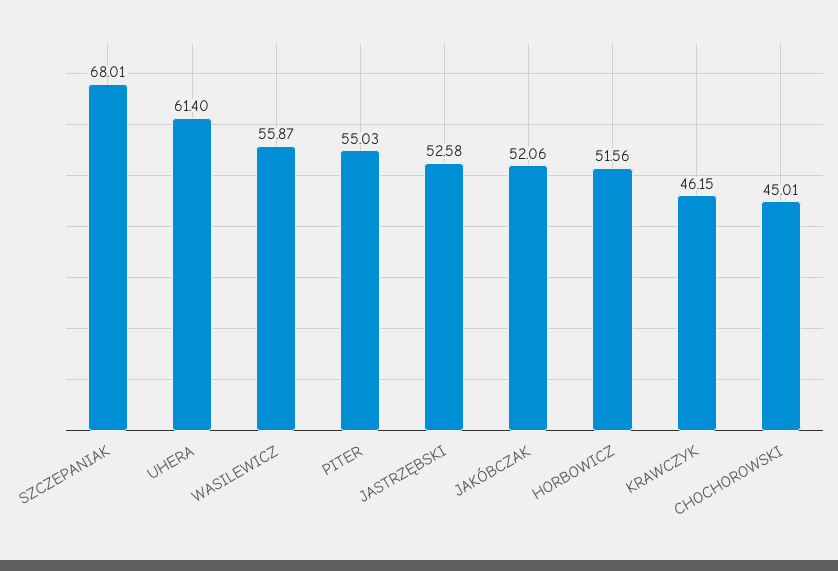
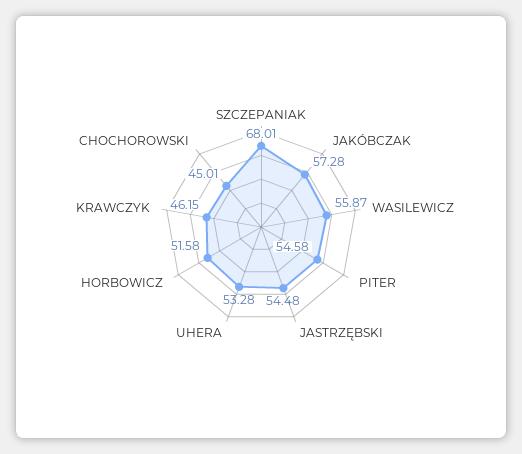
UHERA: 61.4 -> 53.28
PITER: 55.03 -> 54.58
JASTRZĘBSKI: 52.58 -> 54.48
JAKÓBCZAK: 52.06 -> 57.28
HORBOWICZ: 51.56 -> 51.58

